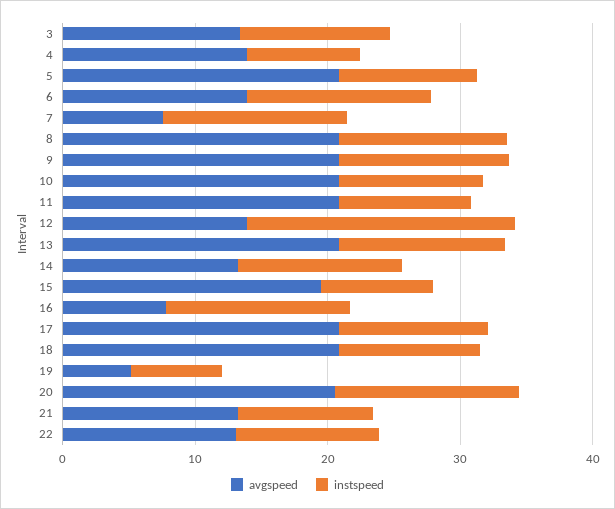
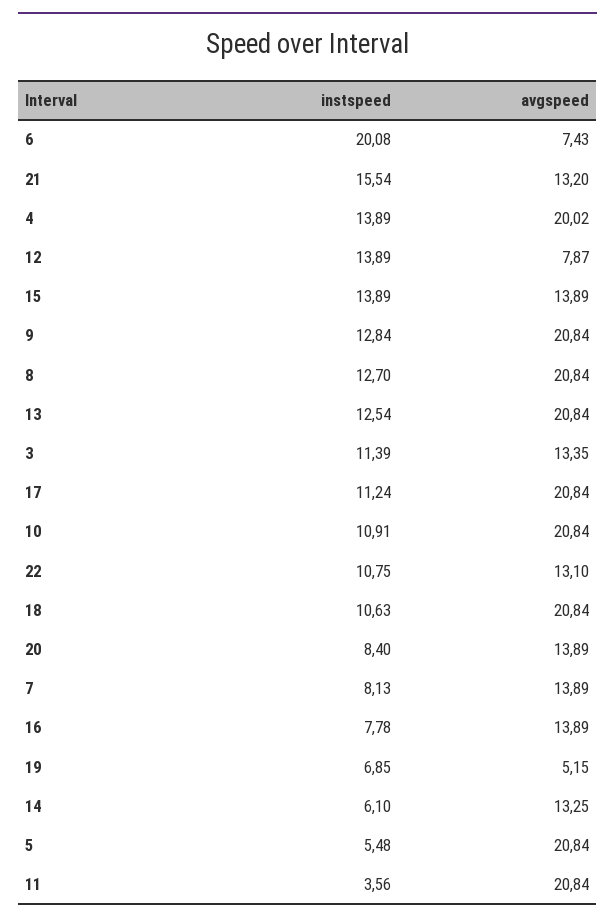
avgspeed, 4: 14 -> 20.02
instspeed, 4: 8 -> 13.89
instspeed, 5: 10 -> 5.48
avgspeed, 6: 14 -> 7.43
instspeed, 6: 14 -> 20.08
avgspeed, 7: 8 -> 13.89
instspeed, 7: 14 -> 8.13
instspeed, 11: 10 -> 3.56
avgspeed, 12: 14 -> 7.87
instspeed, 12: 20 -> 13.89
instspeed, 14: 12 -> 6.1
avgspeed, 15: 20 -> 13.89
instspeed, 15: 8 -> 13.89
avgspeed, 16: 8 -> 13.89
instspeed, 16: 14 -> 7.78
avgspeed, 20: 20 -> 13.89
instspeed, 20: 14 -> 8.4
instspeed, 21: 10 -> 15.54

